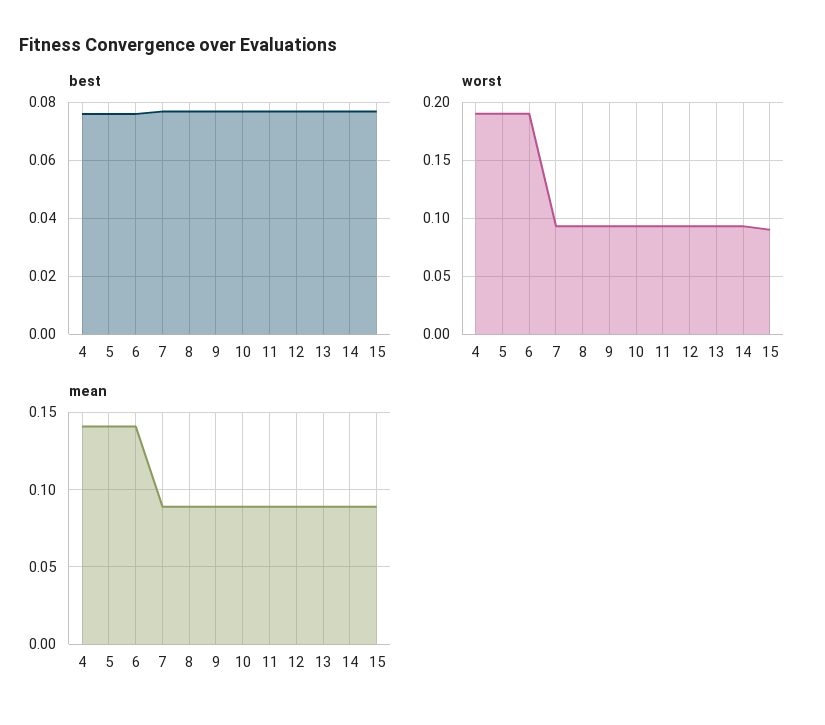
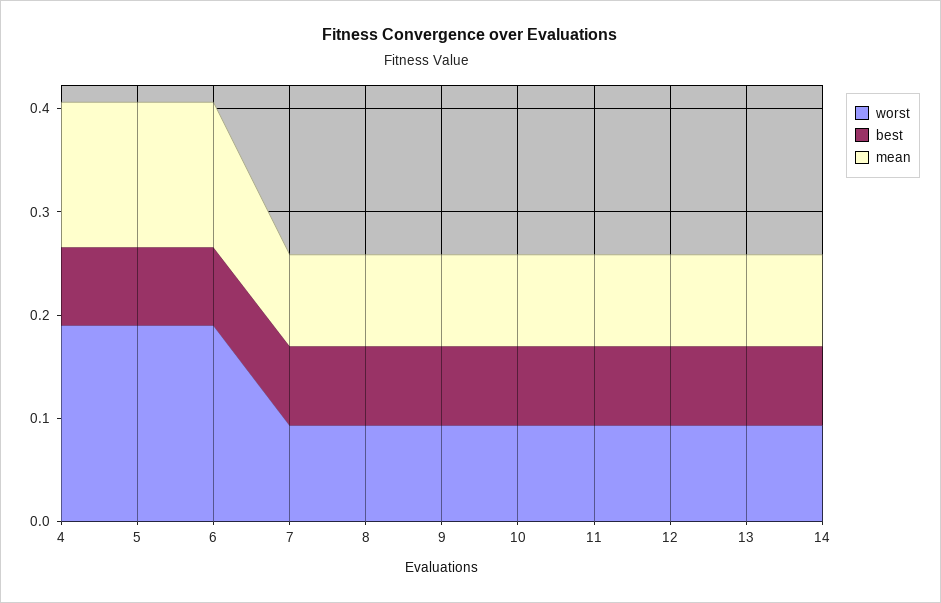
best, 15: 0.0775 -> none
worst, 15: 0.09 -> none
mean, 15: 0.09 -> none

